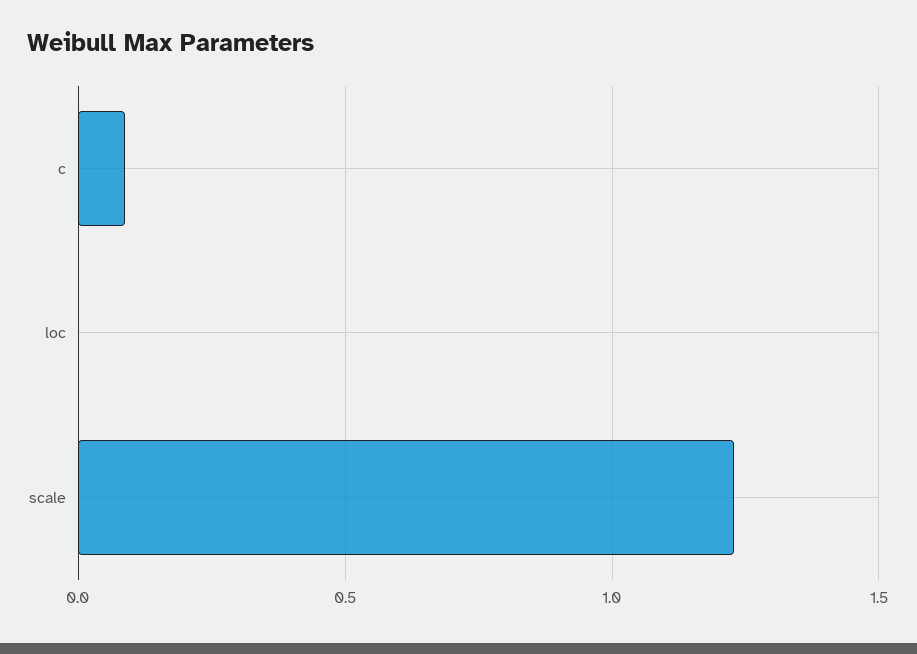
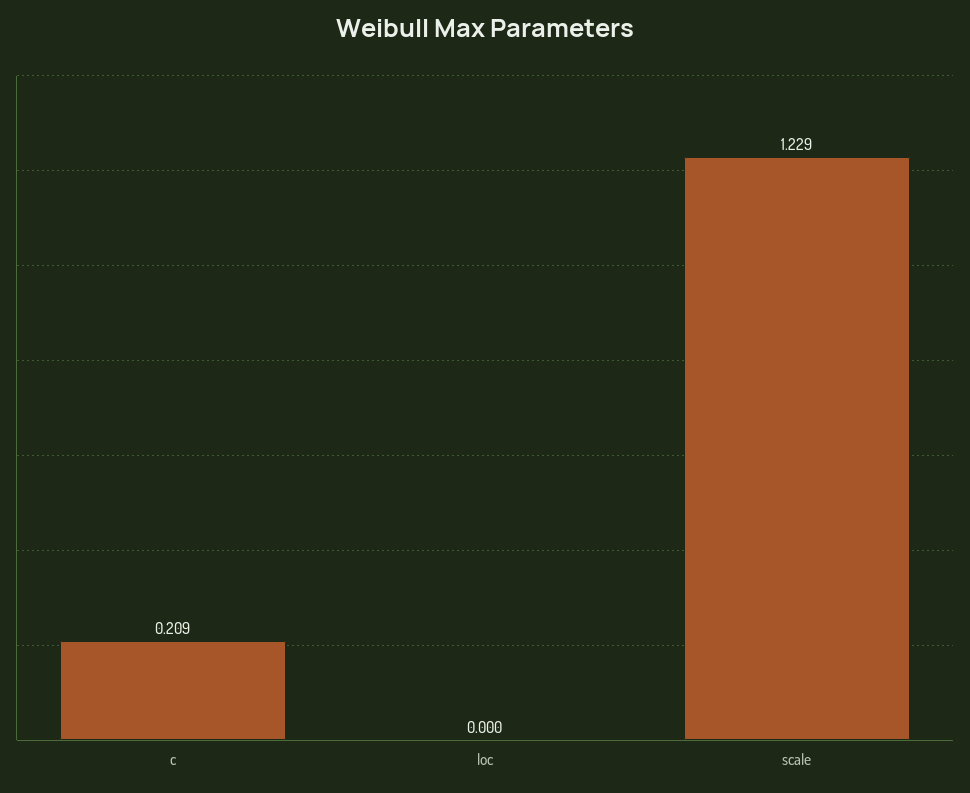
c: 0.1 -> 0.209

